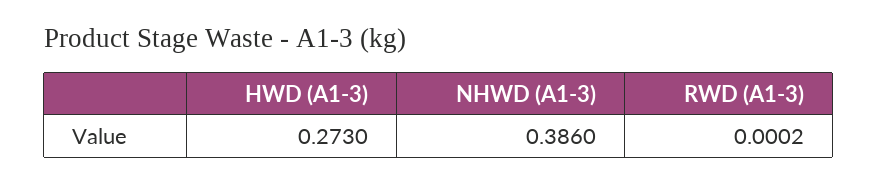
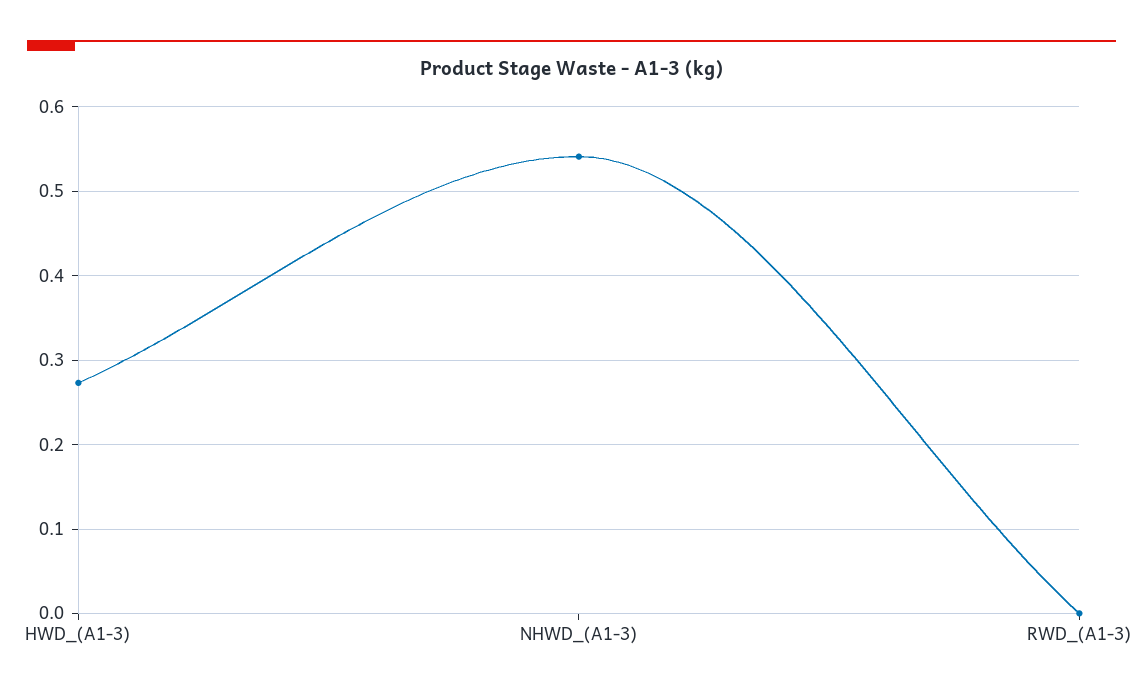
NHWD (A1-3): 0.386 -> 0.54

